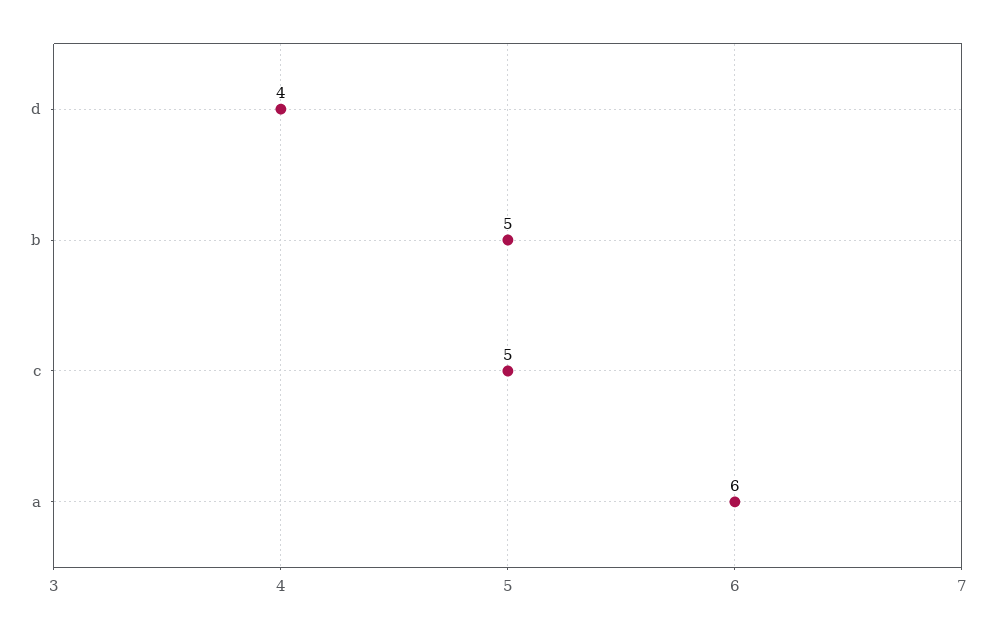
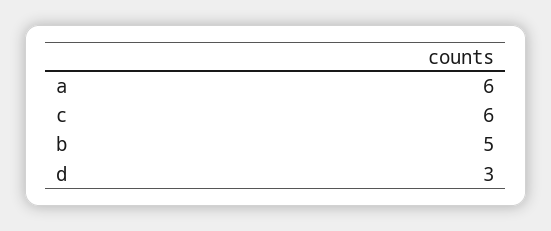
d: 4 -> 3
c: 5 -> 6

